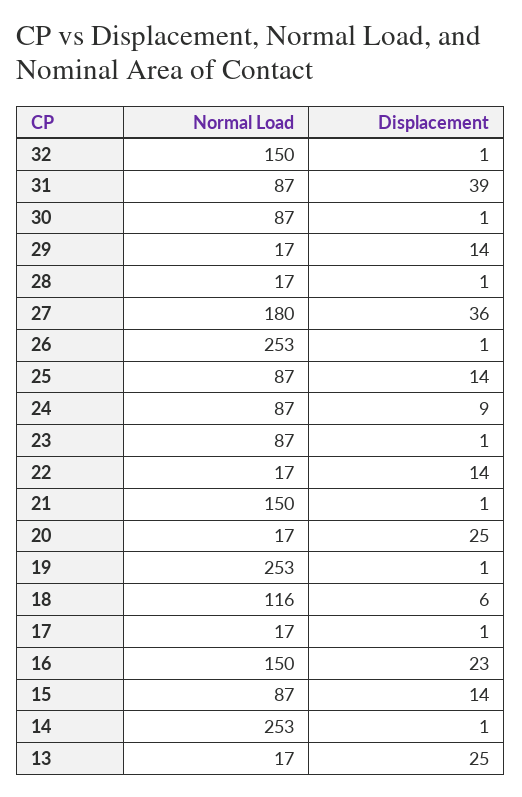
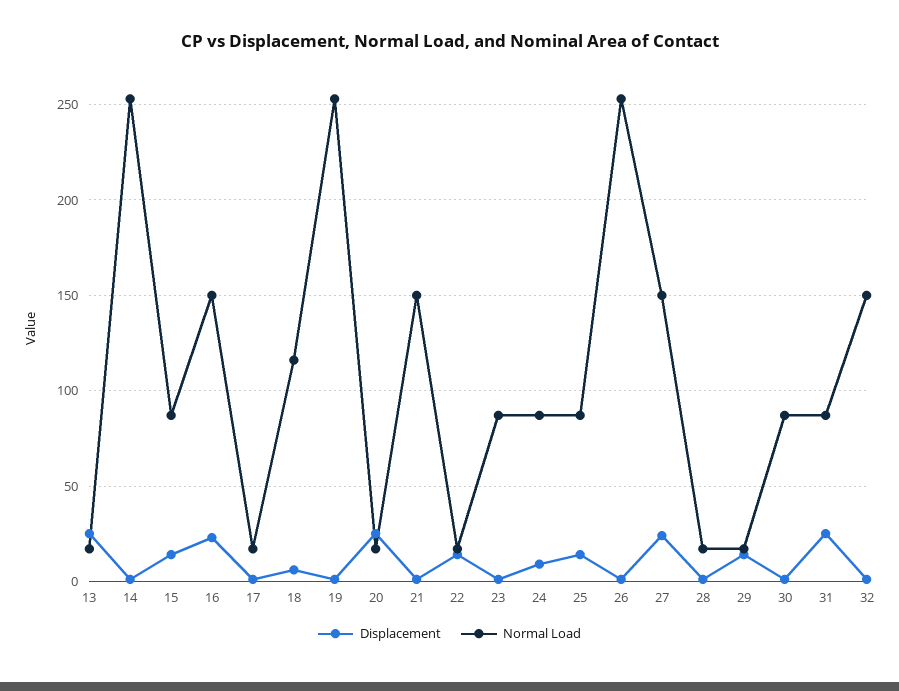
Displacement, 31: 39 -> 25
Normal Load, 27: 180 -> 150
Displacement, 27: 36 -> 25

